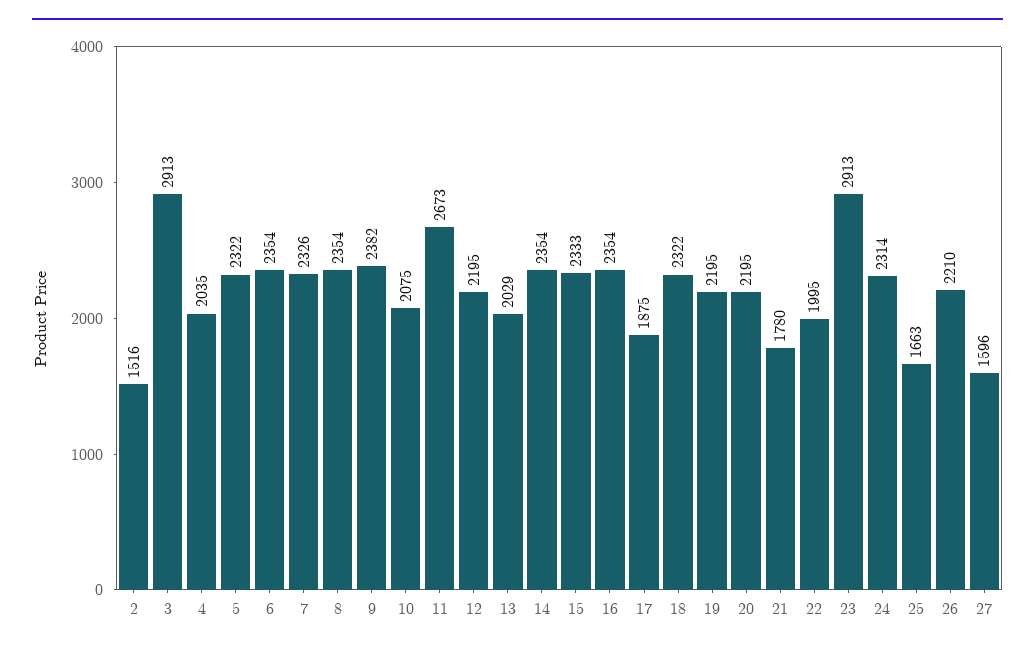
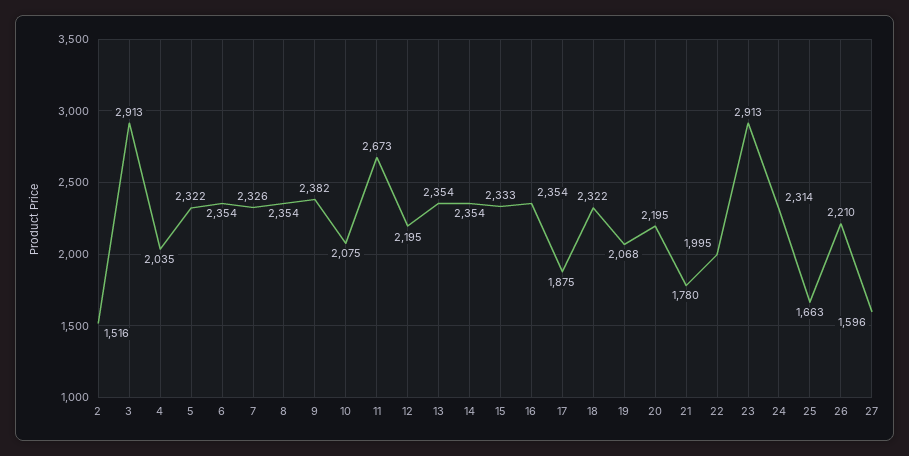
13: 2029 -> 2354
19: 2195 -> 2068

